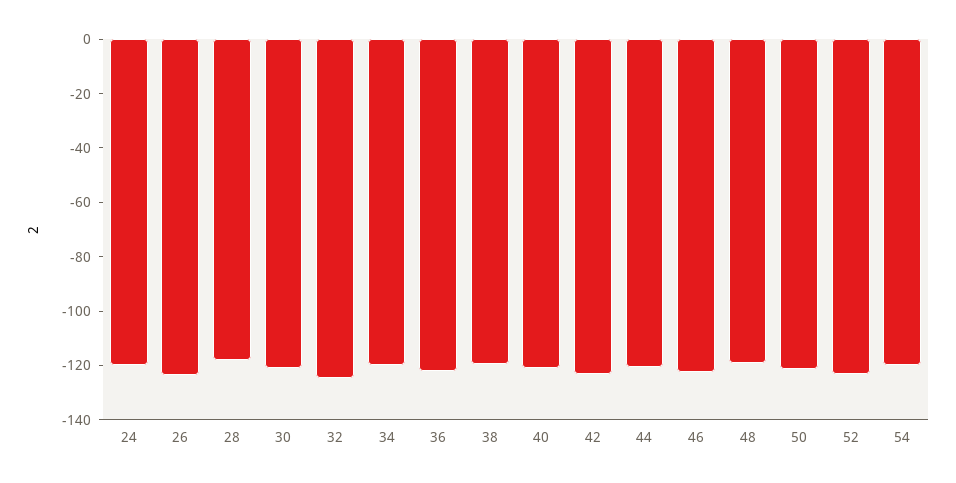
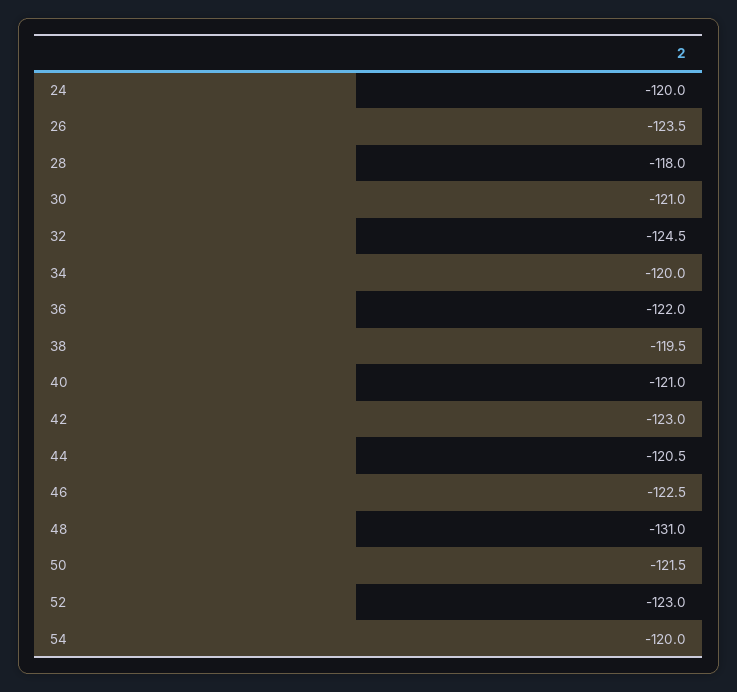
48: -120 -> -131

